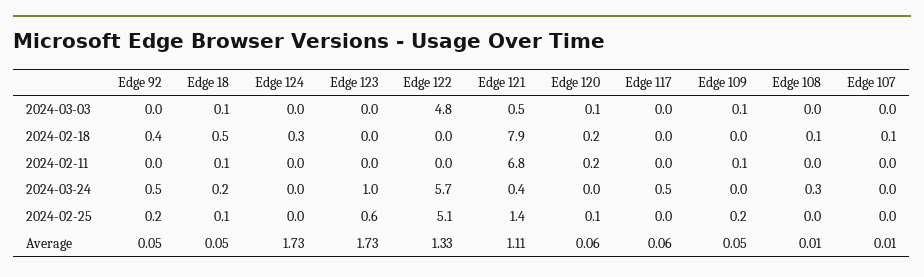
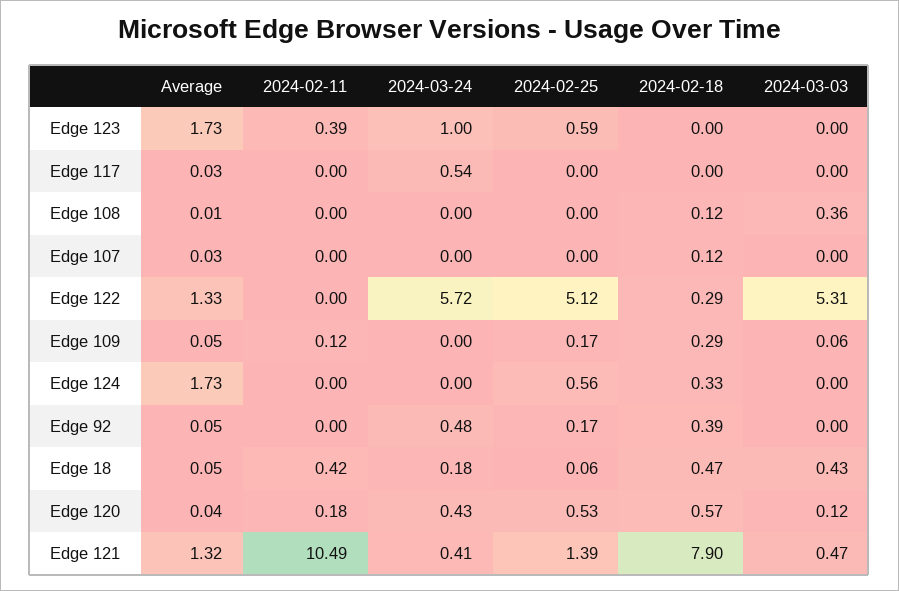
Edge 18, 2024-03-03: 0.1 -> 0.43
Edge 122, 2024-03-03: 4.8 -> 5.31
Edge 108, 2024-03-03: 0 -> 0.36
Edge 122, 2024-02-18: 0 -> 0.29
Edge 120, 2024-02-18: 0.2 -> 0.57
Edge 109, 2024-02-18: 0 -> 0.29
Edge 18, 2024-02-11: 0.1 -> 0.42
Edge 123, 2024-02-11: 0 -> 0.39
Edge 121, 2024-02-11: 6.8 -> 10.49
Edge 120, 2024-03-24: 0 -> 0.43
Edge 108, 2024-03-24: 0.3 -> 0
Edge 124, 2024-02-25: 0 -> 0.56
Edge 120, 2024-02-25: 0.1 -> 0.53
Edge 121, Average: 1.11 -> 1.32
Edge 120, Average: 0.06 -> 0.04
Edge 117, Average: 0.06 -> 0.03
Edge 107, Average: 0.01 -> 0.03

